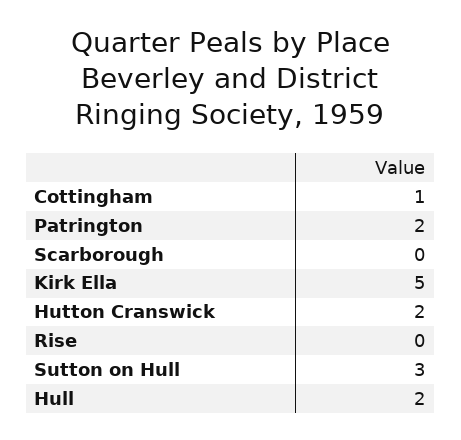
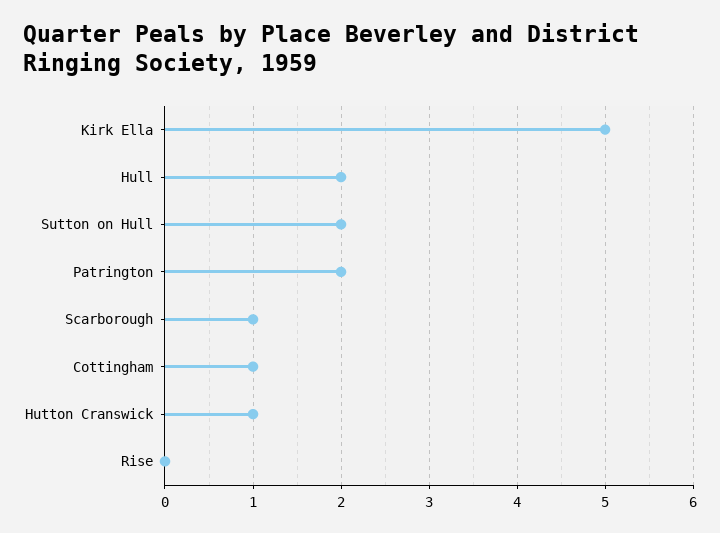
Scarborough: 0 -> 1
Hutton Cranswick: 2 -> 1
Sutton on Hull: 3 -> 2

